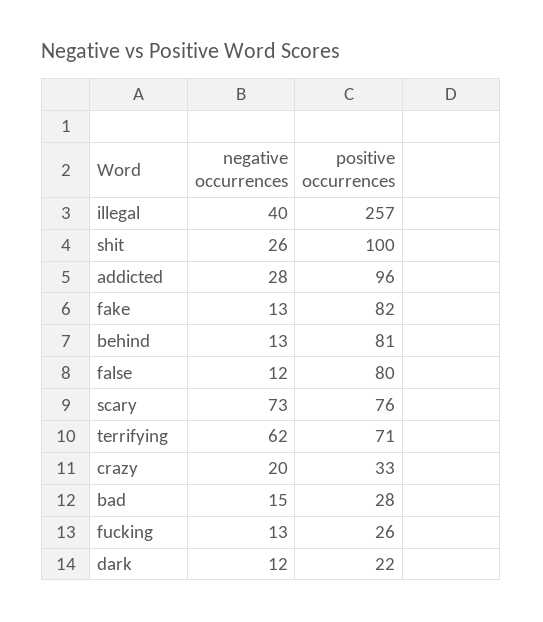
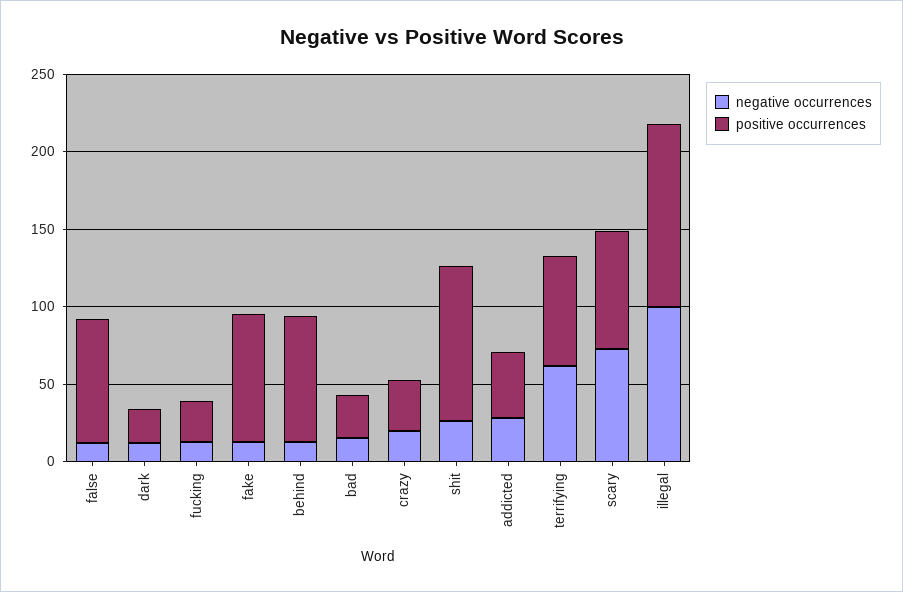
negative occurrences, illegal: 40 -> 100
positive occurrences, illegal: 257 -> 120
positive occurrences, addicted: 96 -> 40

